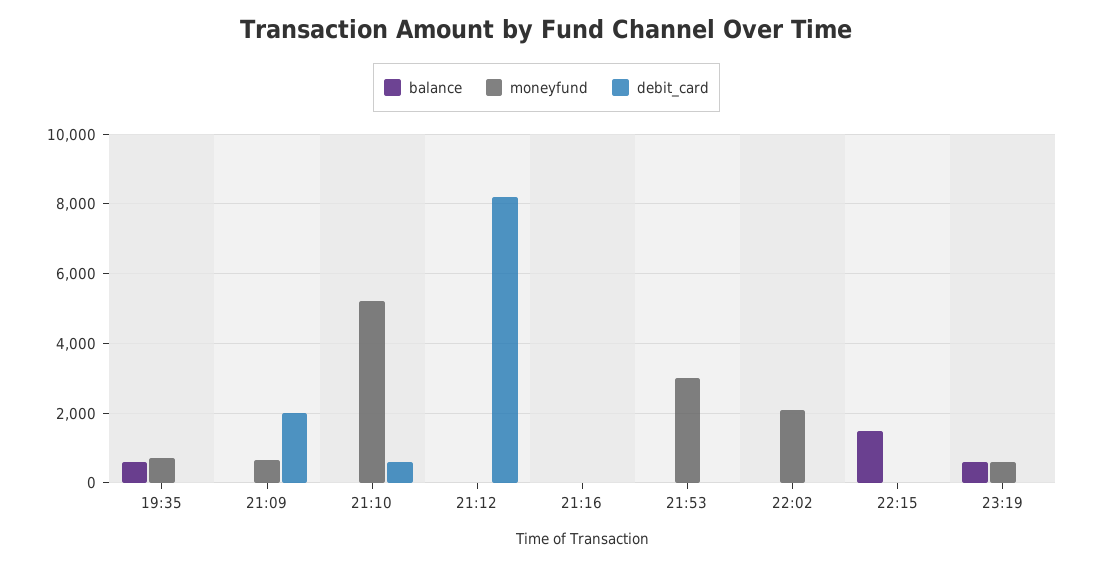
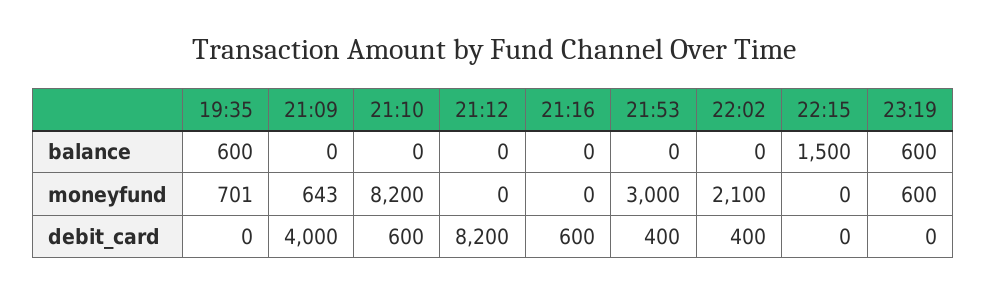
debit_card, 21:09: 2000 -> 4000
moneyfund, 21:10: 5200 -> 8200
debit_card, 21:16: 0 -> 600
debit_card, 21:53: 0 -> 400
debit_card, 22:02: 0 -> 400

